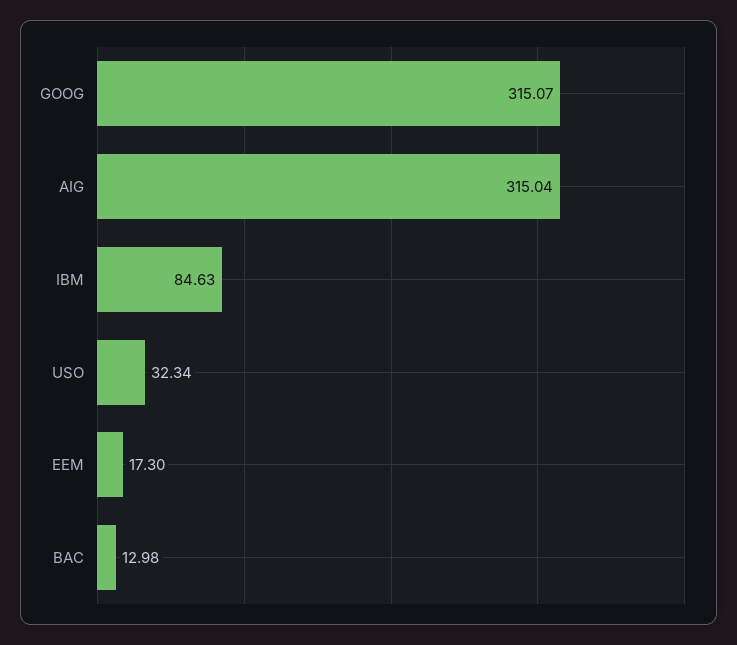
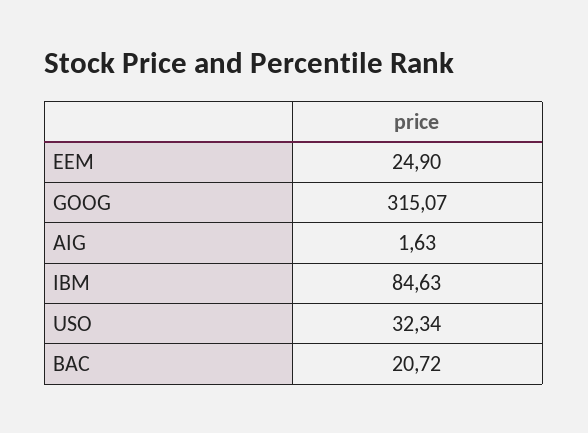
AIG: 315.04 -> 1.63
EEM: 17.3 -> 24.9
BAC: 12.98 -> 20.72

